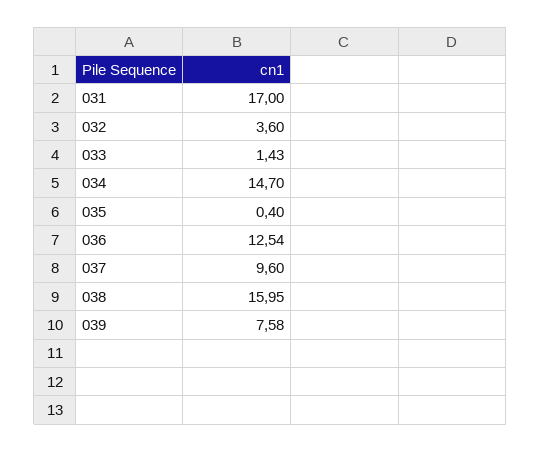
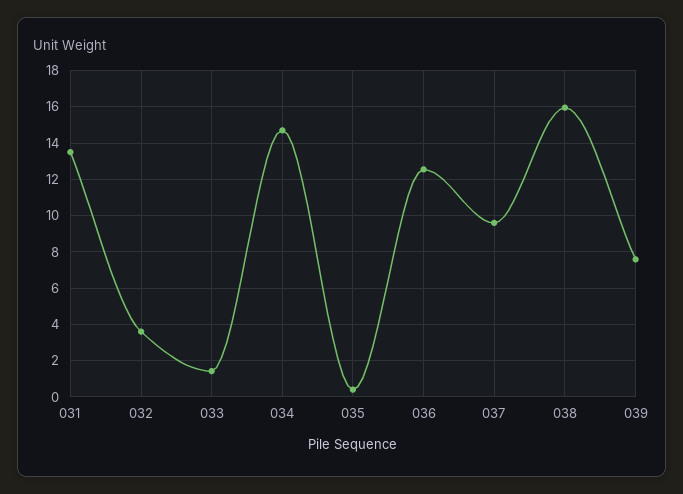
031: 17 -> 13.5

